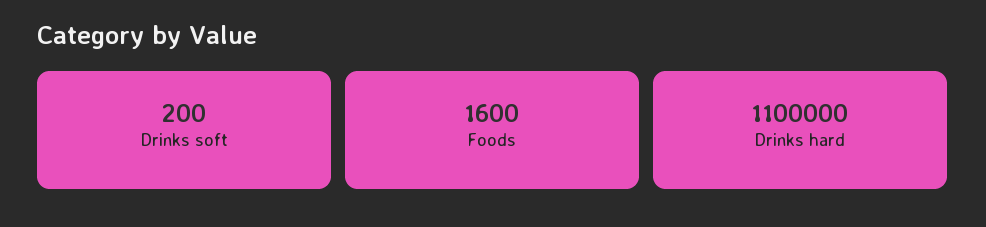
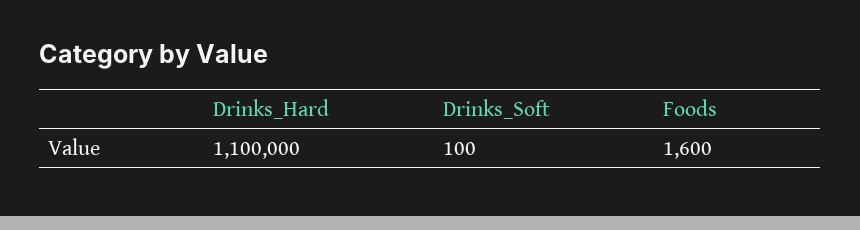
Drinks soft: 200 -> 100

